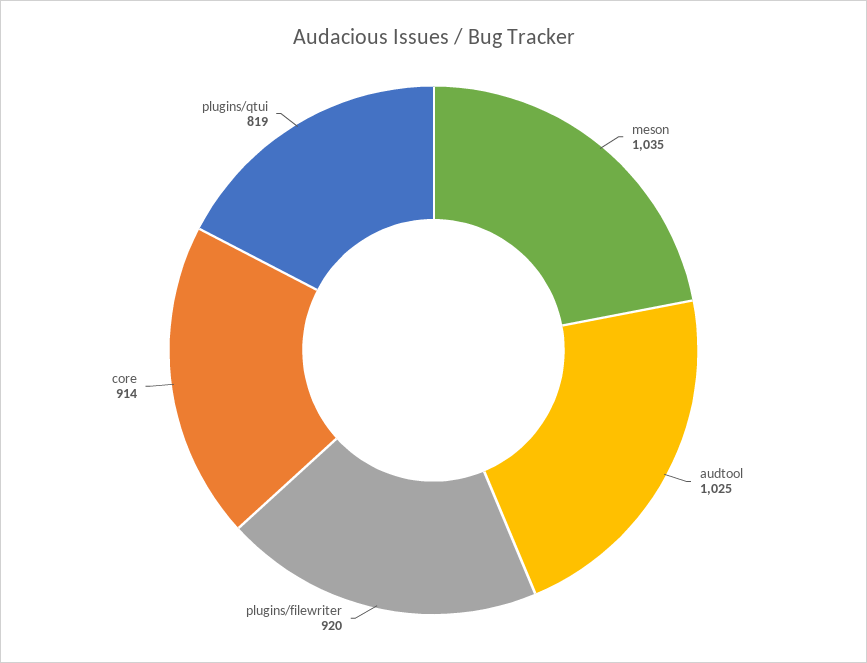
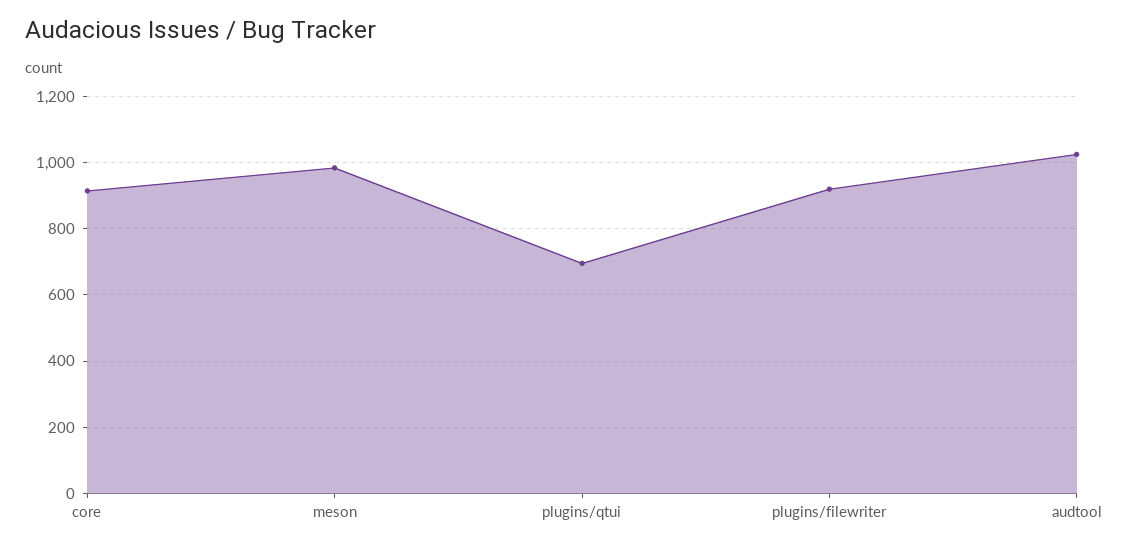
meson: 1035 -> 980
plugins/qtui: 819 -> 700

